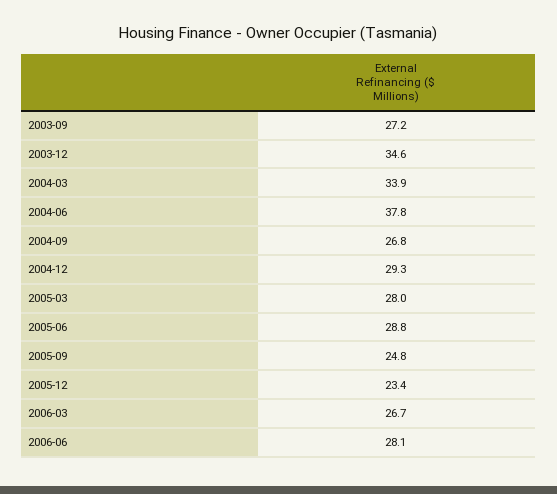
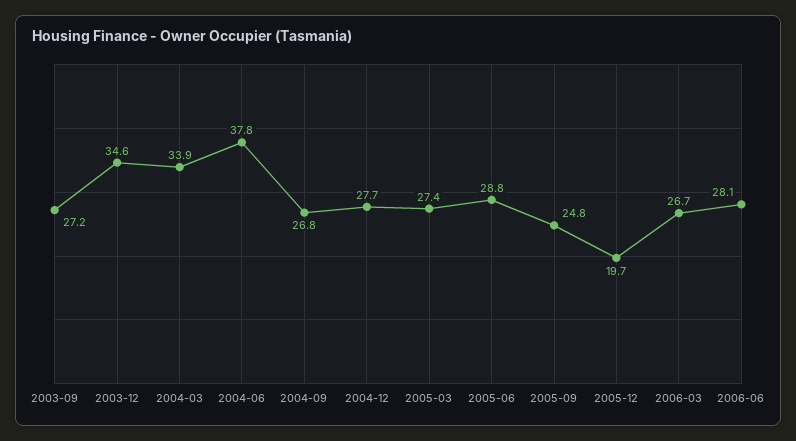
2004-12: 29.3 -> 27.7
2005-03: 28 -> 27.4
2005-12: 23.4 -> 19.7

